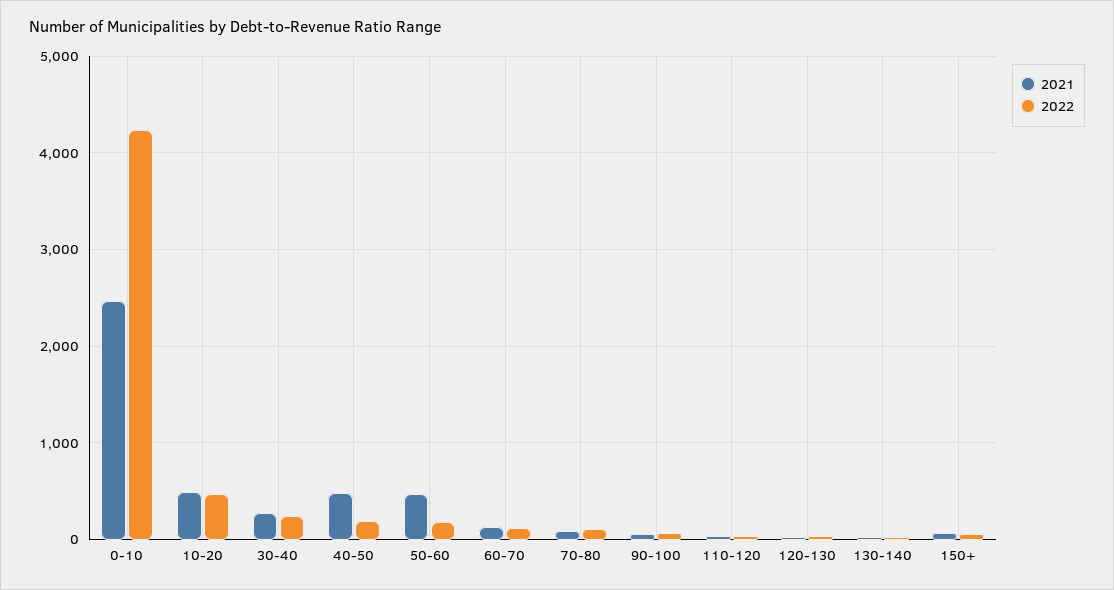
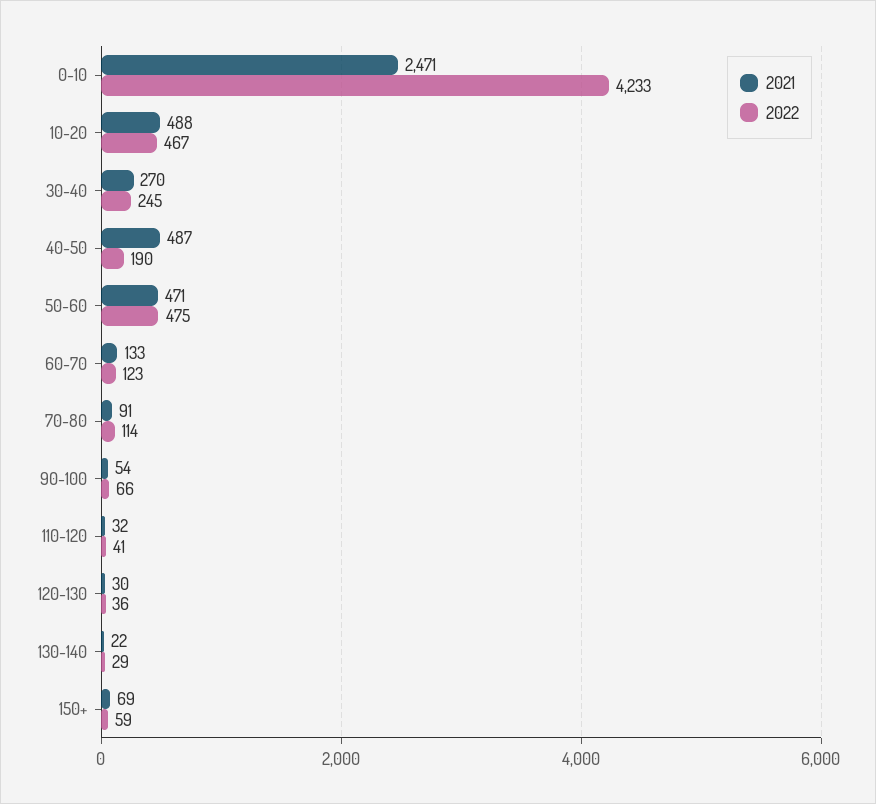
2022, 50-60: 200 -> 475

